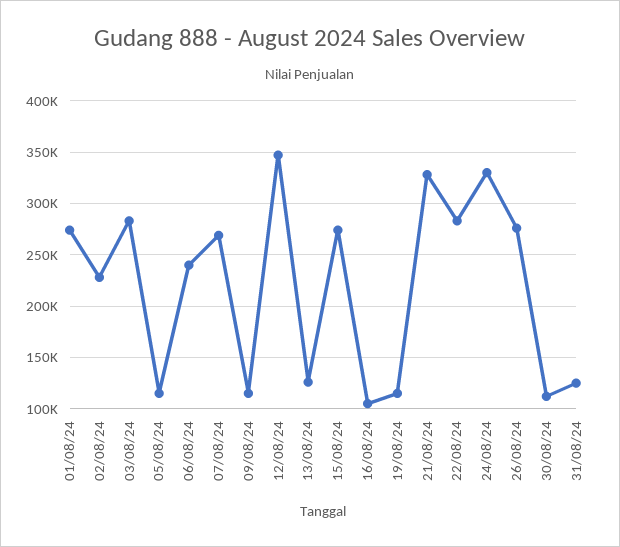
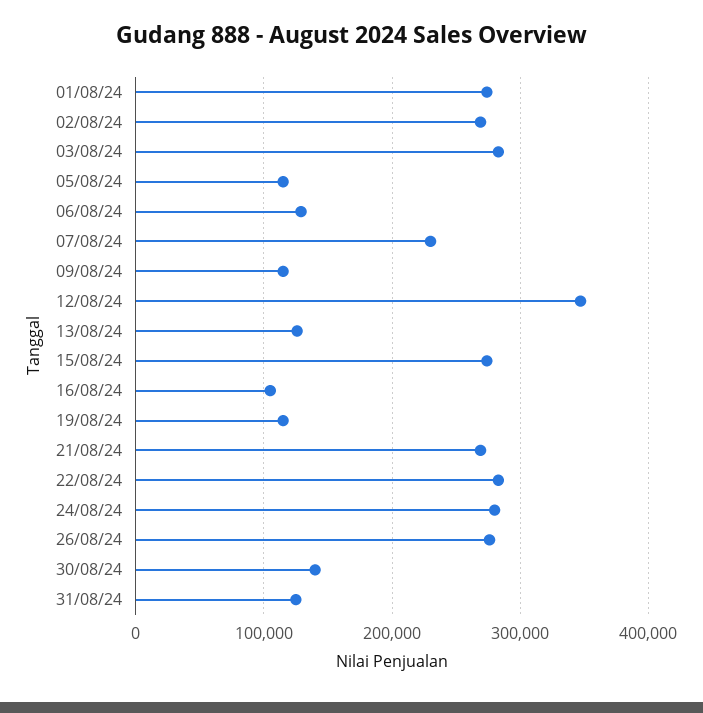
02/08/24: 230000 -> 270000
06/08/24: 240000 -> 130000
07/08/24: 270000 -> 230000
21/08/24: 330000 -> 270000
24/08/24: 330000 -> 280000
30/08/24: 110000 -> 140000

